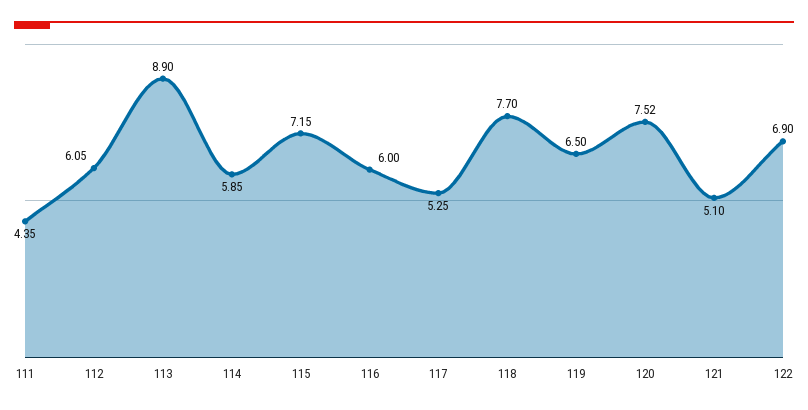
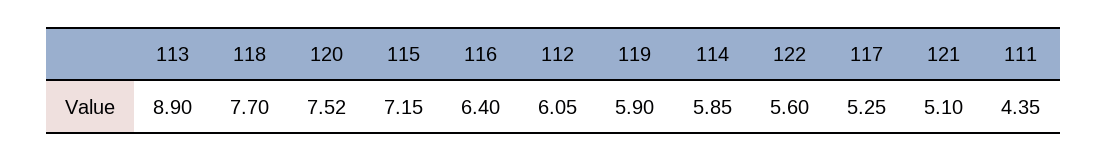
116: 6 -> 6.4
119: 6.5 -> 5.9
122: 6.9 -> 5.6

